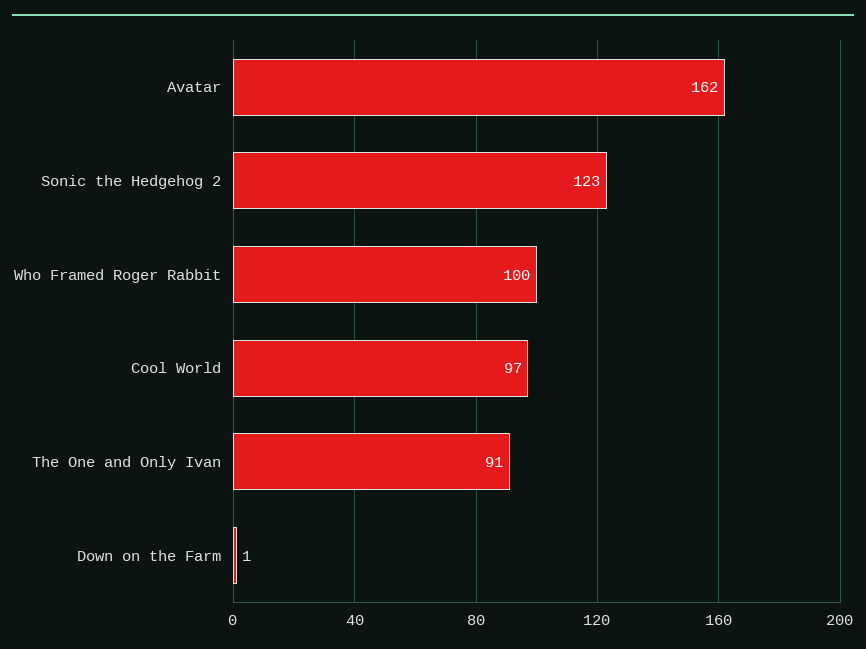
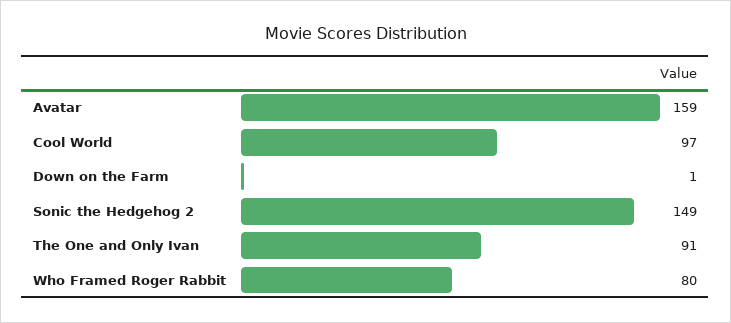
Avatar: 162 -> 159
Sonic the Hedgehog 2: 123 -> 149
Who Framed Roger Rabbit: 100 -> 80

